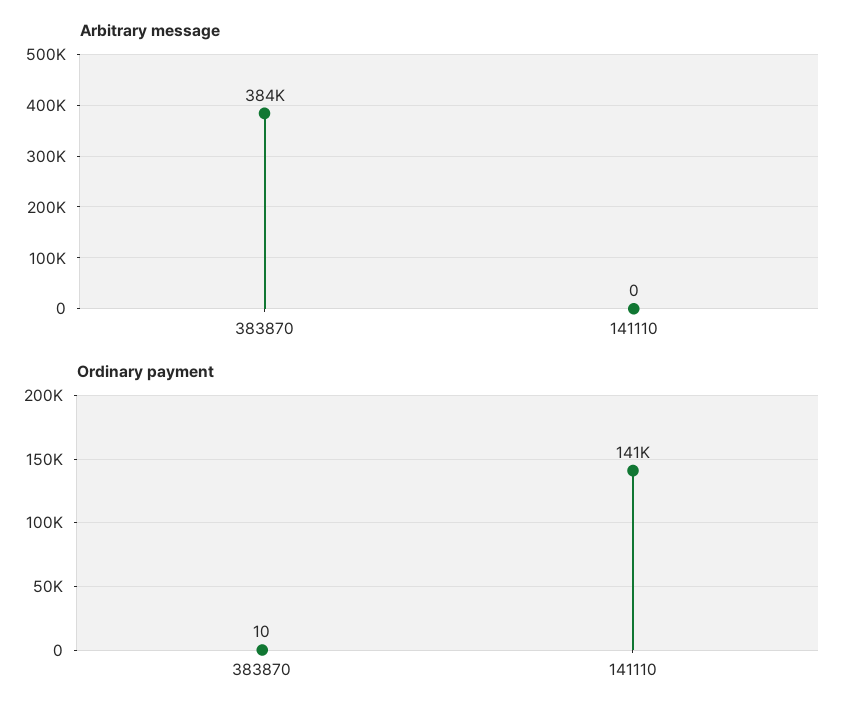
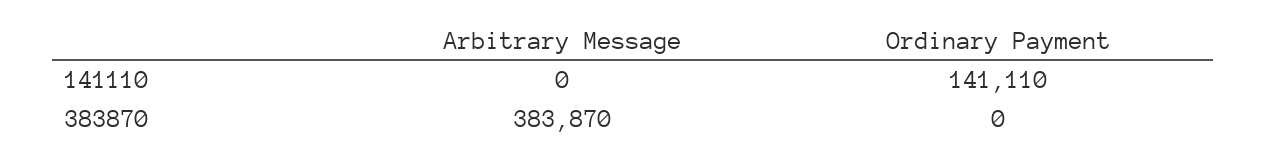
Ordinary payment, 383870: 10 -> 0

